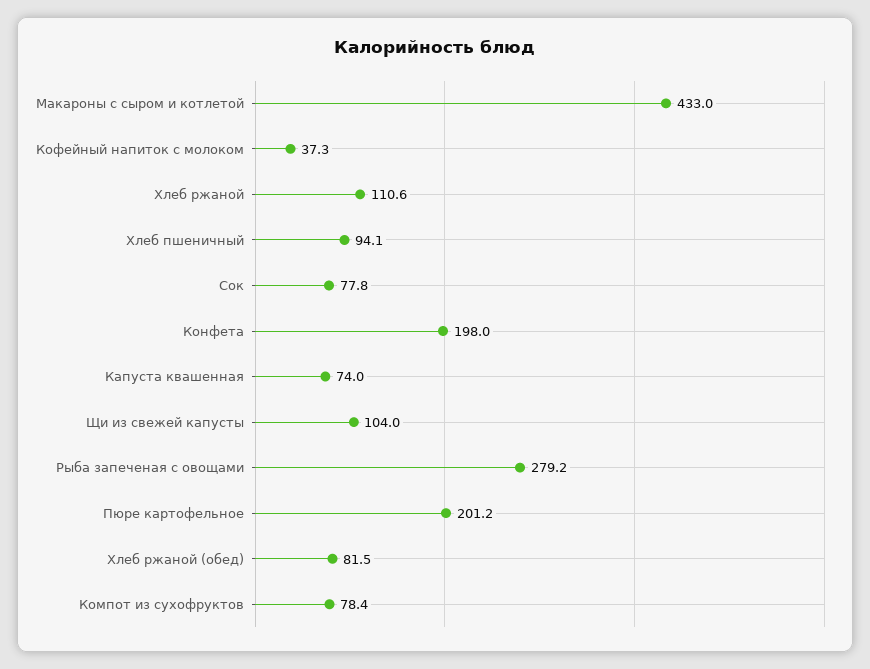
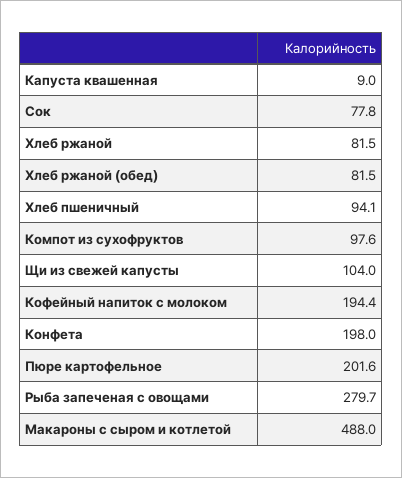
Макароны с сыром и котлетой: 433 -> 488
Кофейный напиток с молоком: 37.3 -> 194.4
Хлеб ржаной: 110.6 -> 81.5
Капуста квашенная: 74 -> 9
Рыба запеченая с овощами: 279.2 -> 279.7
Пюре картофельное: 201.2 -> 201.6
Компот из сухофруктов: 78.4 -> 97.6

